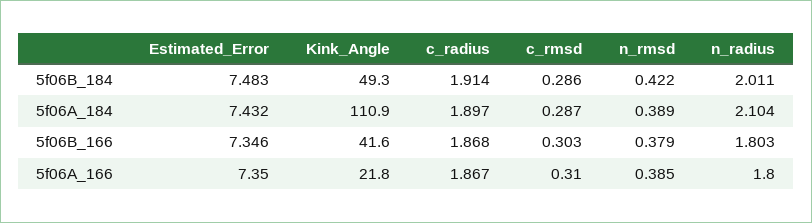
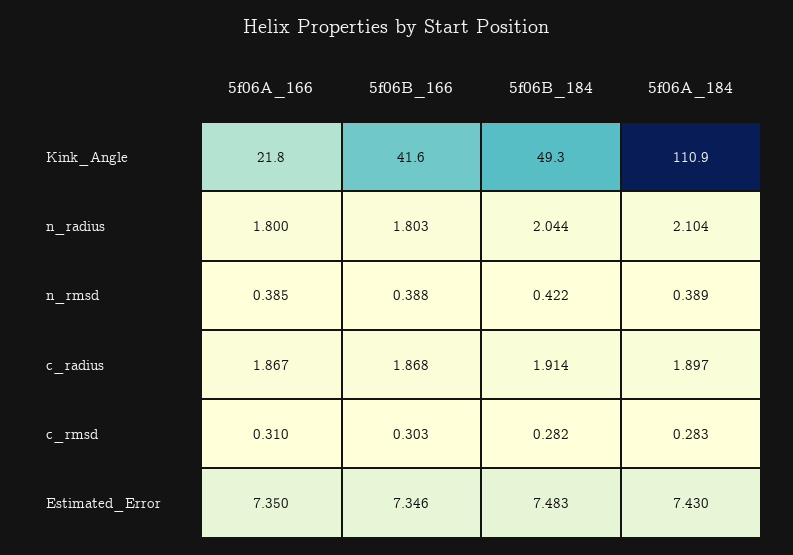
c_rmsd, 5f06B_184: 0.286 -> 0.282
n_radius, 5f06B_184: 2.011 -> 2.044
Estimated_Error, 5f06A_184: 7.432 -> 7.43
c_rmsd, 5f06A_184: 0.287 -> 0.283
n_rmsd, 5f06B_166: 0.379 -> 0.388

